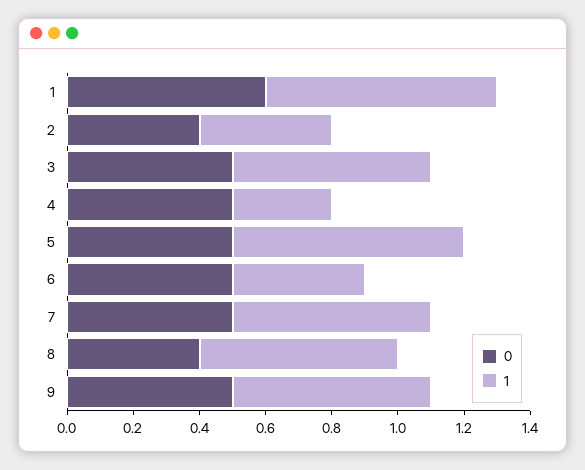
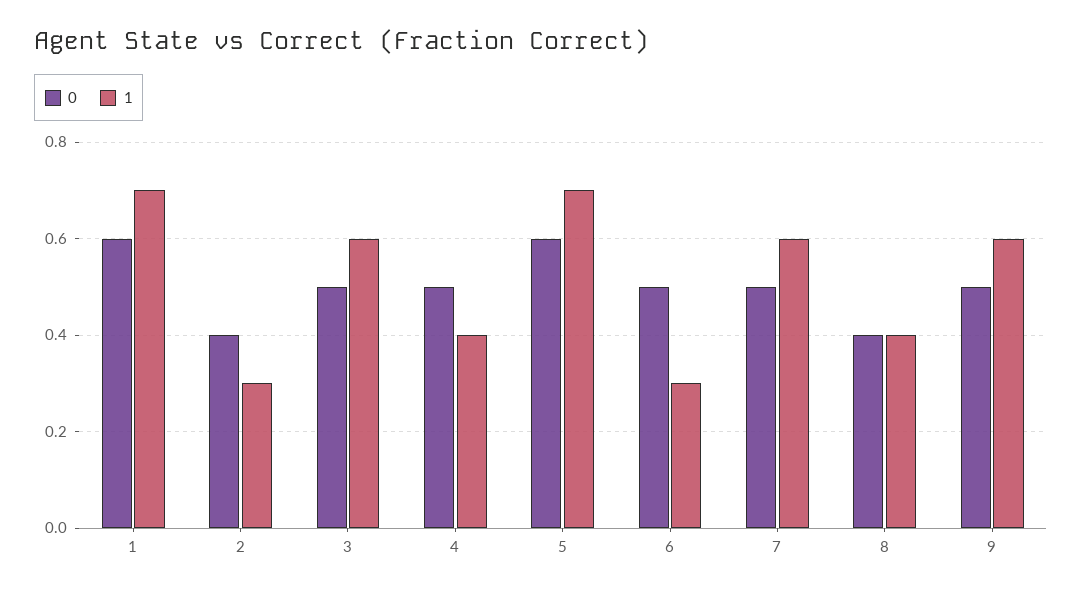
1, 2: 0.4 -> 0.3
1, 4: 0.3 -> 0.4
0, 5: 0.5 -> 0.6
1, 6: 0.4 -> 0.3
1, 8: 0.6 -> 0.4

